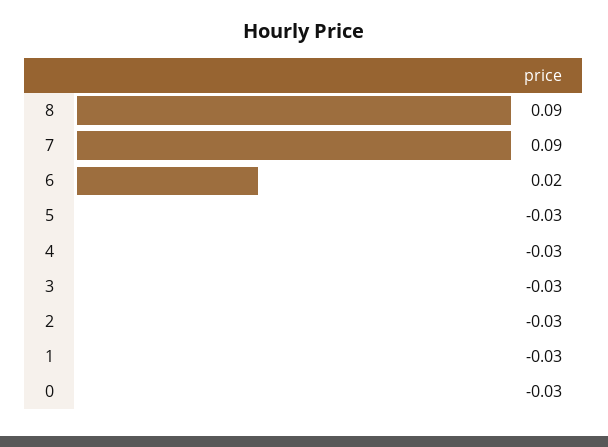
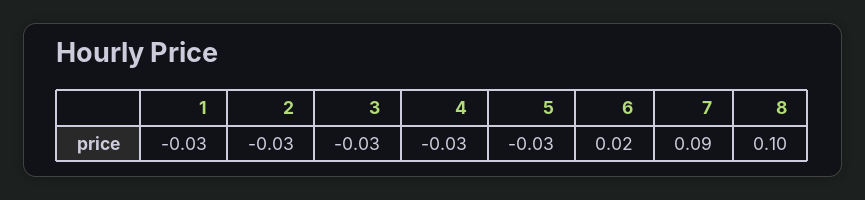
8: 0.09 -> 0.1
0: -0.03 -> none

